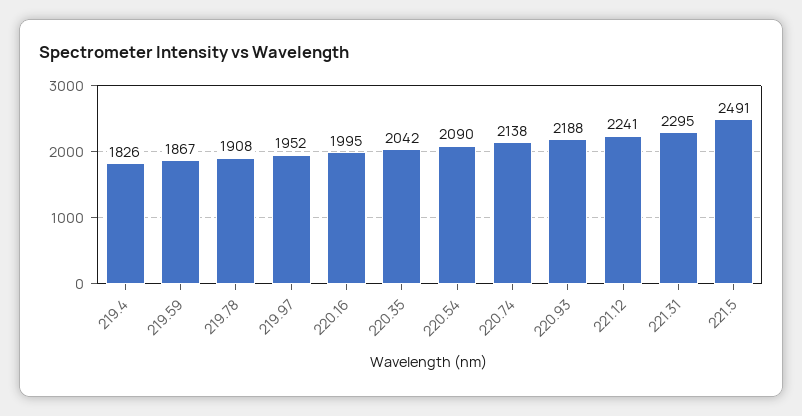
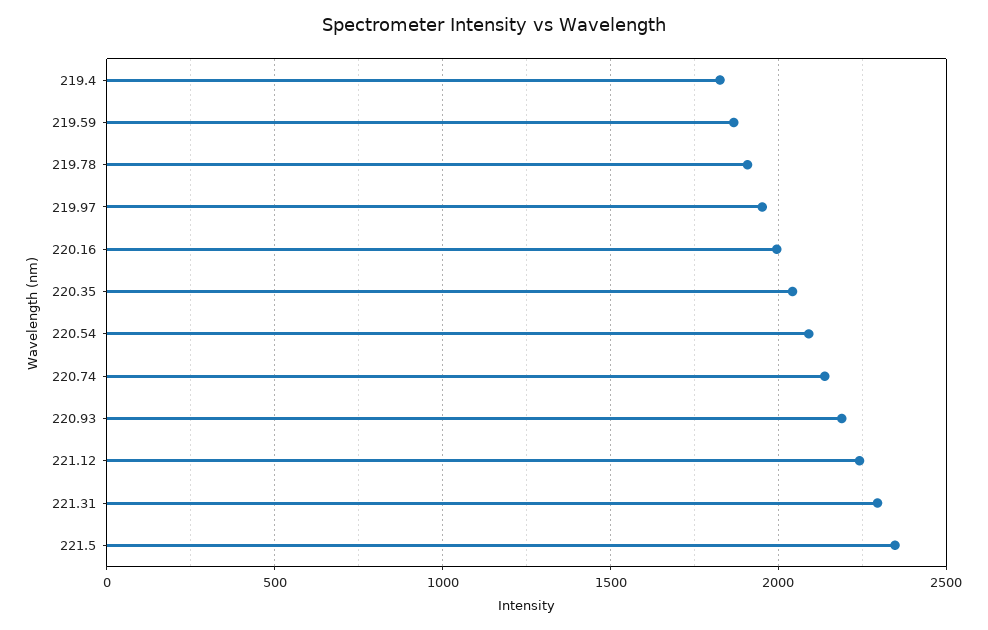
221.5: 2491 -> 2350

